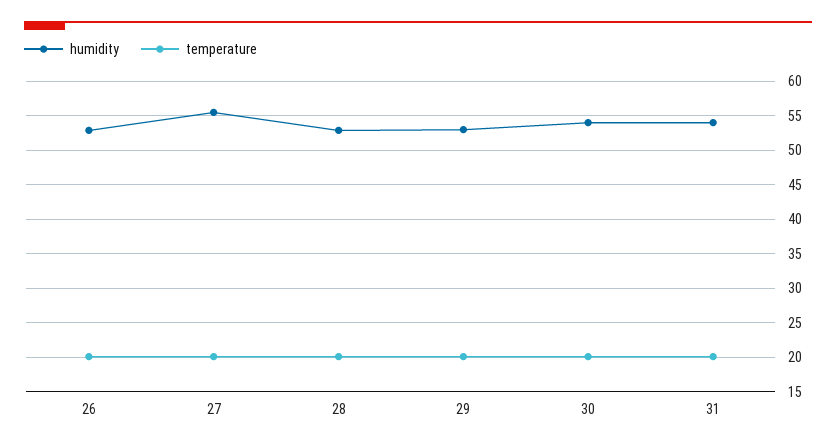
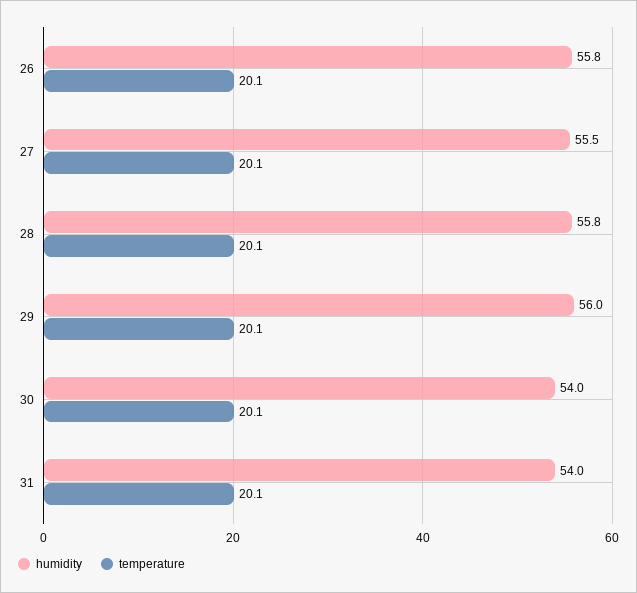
humidity, 26: 53 -> 55.8
humidity, 28: 53 -> 55.8
humidity, 29: 53 -> 56

